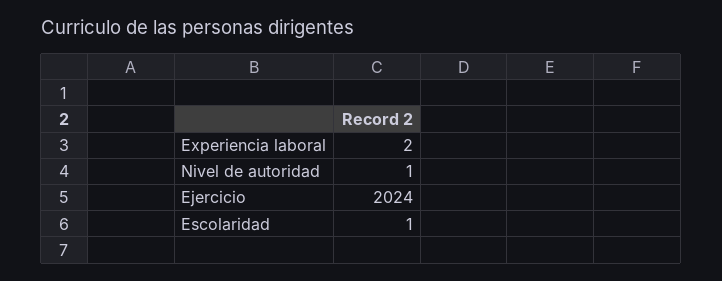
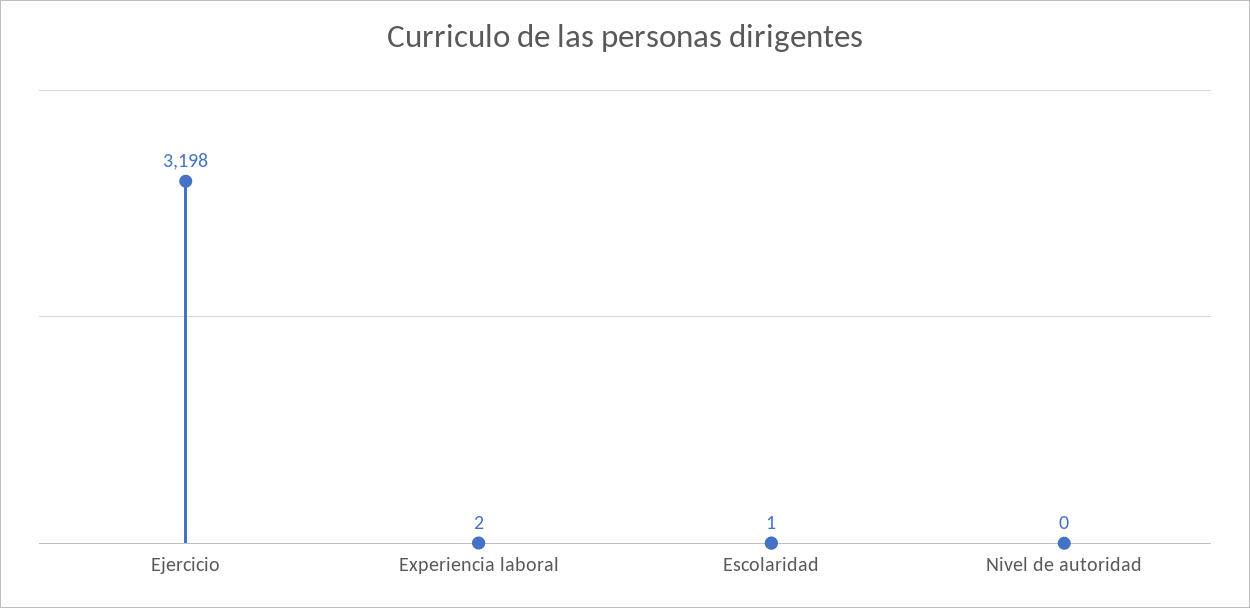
Nivel de autoridad: 1 -> 0
Ejercicio: 2024 -> 3198

